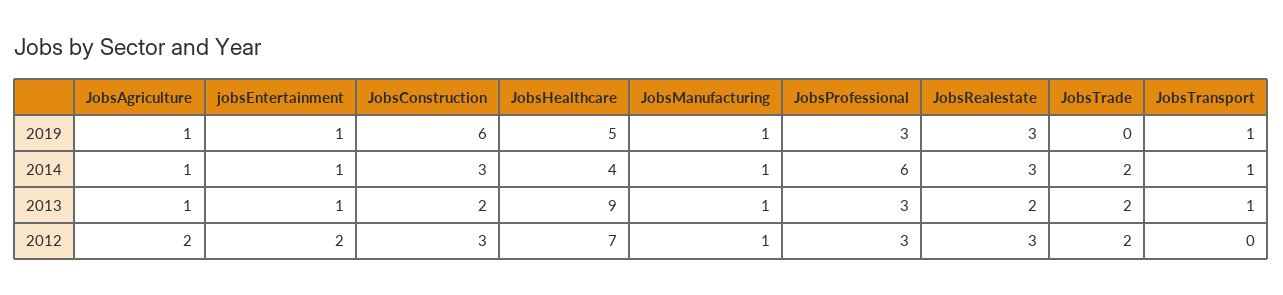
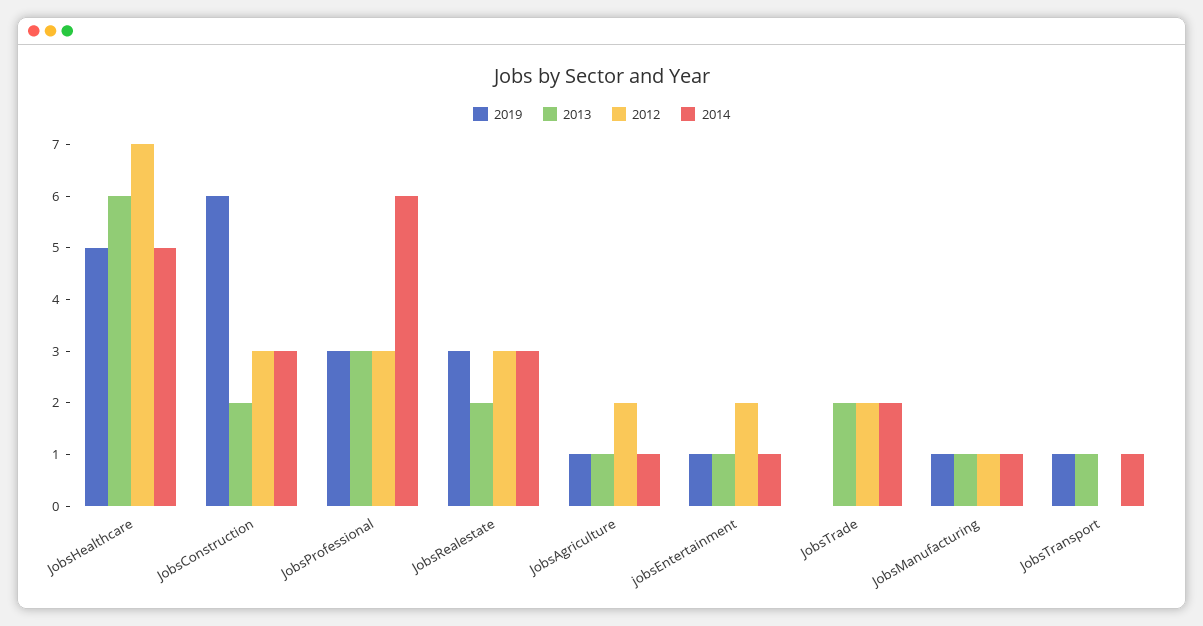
2014, JobsHealthcare: 4 -> 5
2013, JobsHealthcare: 9 -> 6

